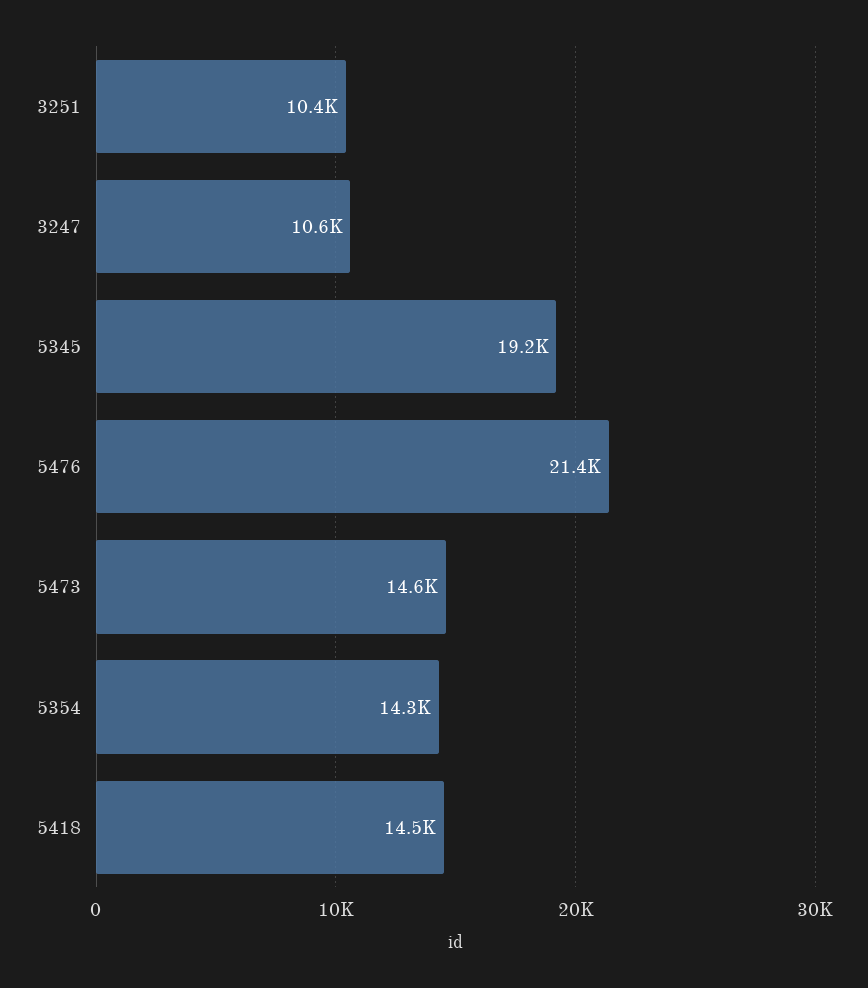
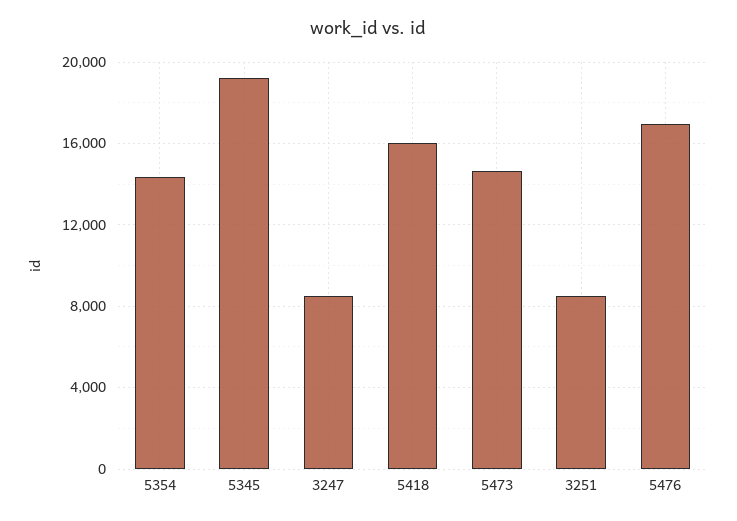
3251: 10400 -> 8500
3247: 10600 -> 8500
5476: 21400 -> 17000
5418: 14500 -> 16000

